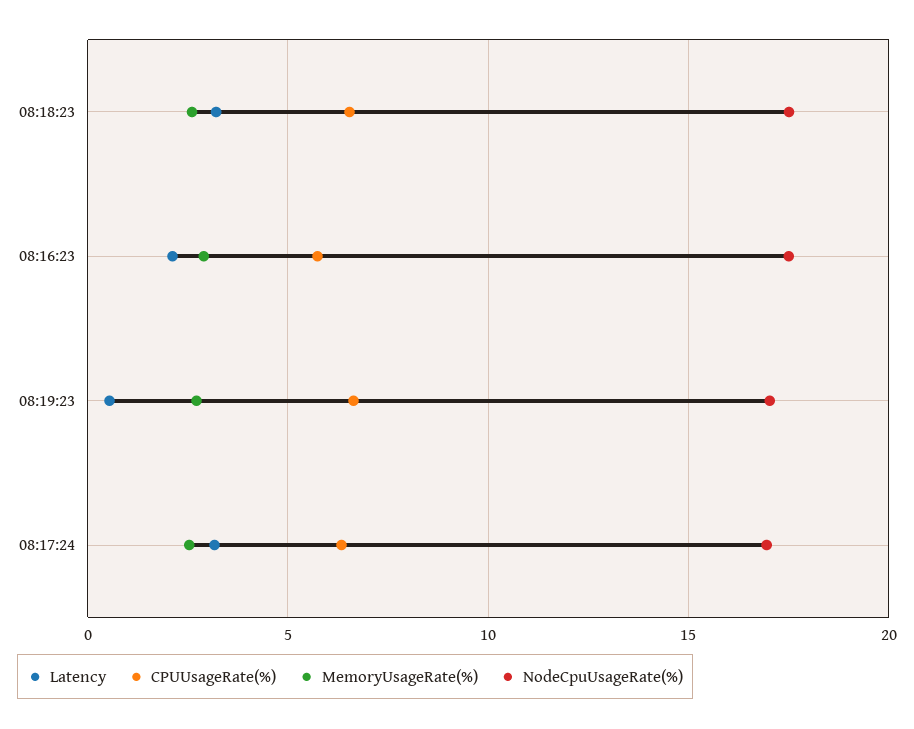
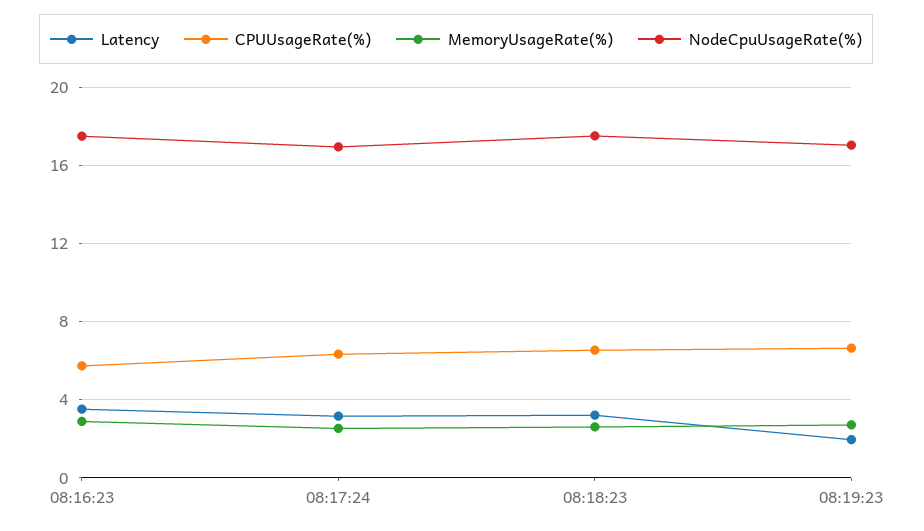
Latency, 08:16:23: 2 -> 3.5
Latency, 08:19:23: 0.5 -> 2

